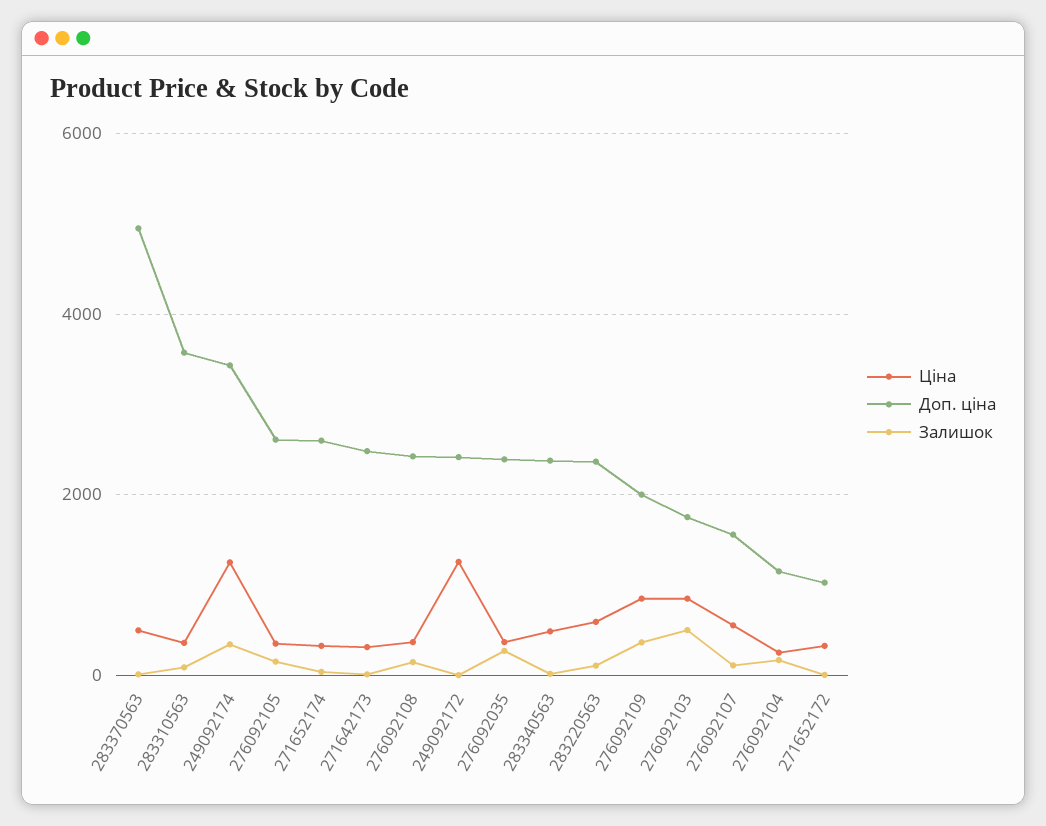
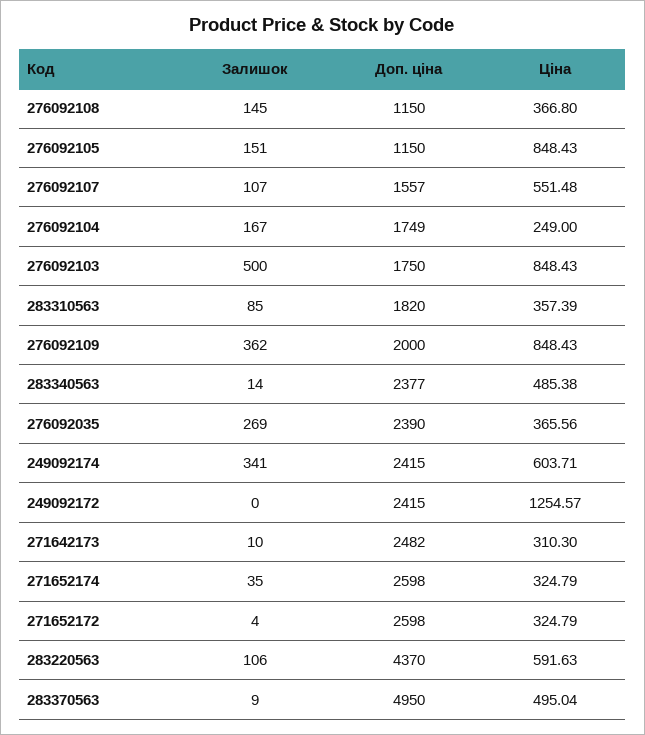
Доп. ціна, 283310563: 3600 -> 1820
Ціна, 249092174: 1200 -> 603.71
Доп. ціна, 249092174: 3400 -> 2415
Ціна, 276092105: 400 -> 848.43
Доп. ціна, 276092105: 2600 -> 1150
Доп. ціна, 276092108: 2400 -> 1150
Доп. ціна, 283220563: 2400 -> 4370
Доп. ціна, 276092104: 1200 -> 1749
Доп. ціна, 271652172: 1000 -> 2598

